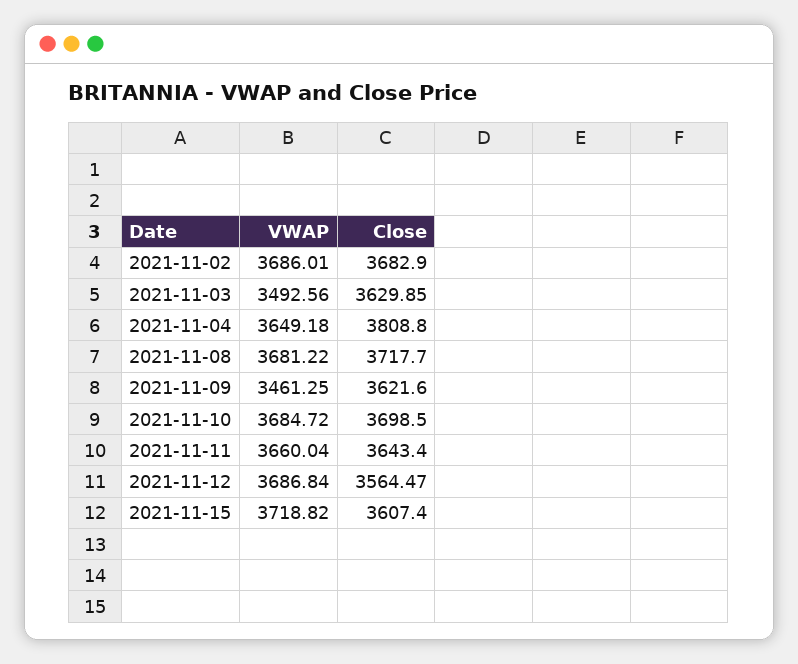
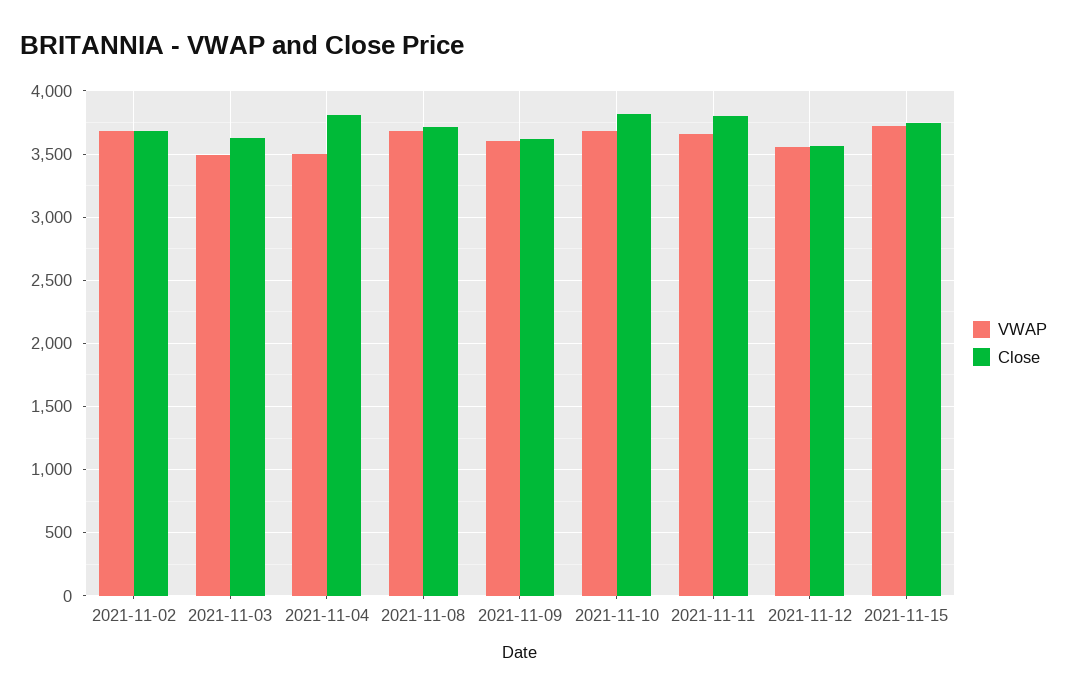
VWAP, 2021-11-04: 3649.18 -> 3500
VWAP, 2021-11-09: 3461.25 -> 3600
Close, 2021-11-10: 3698.5 -> 3800
Close, 2021-11-11: 3643.4 -> 3800
VWAP, 2021-11-12: 3686.84 -> 3550
Close, 2021-11-15: 3607.4 -> 3750

